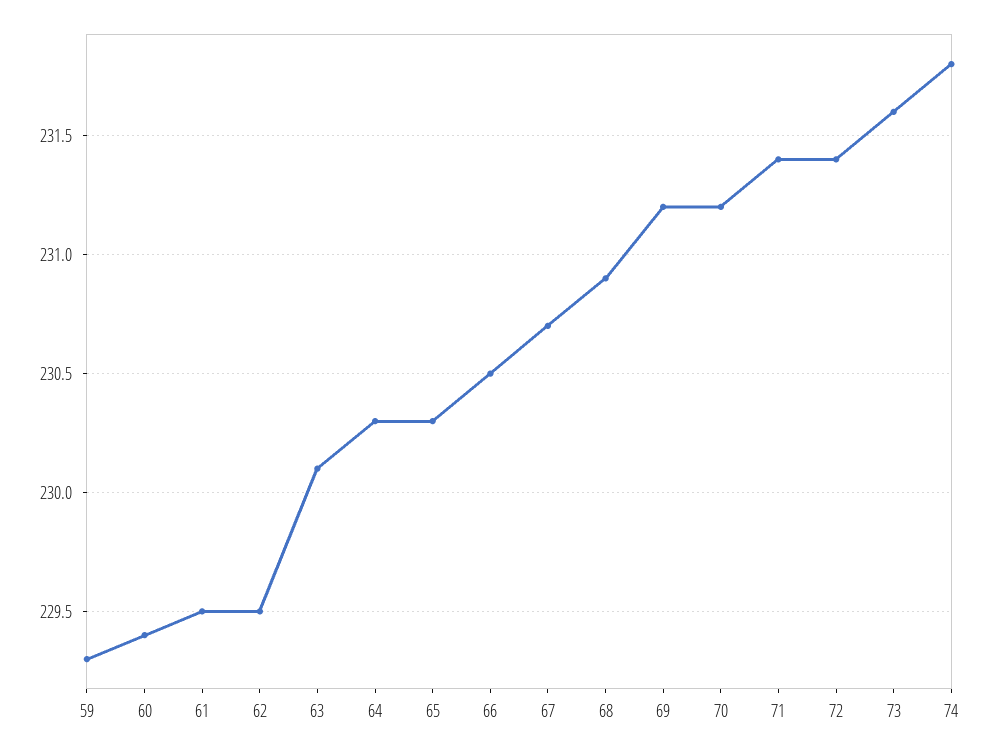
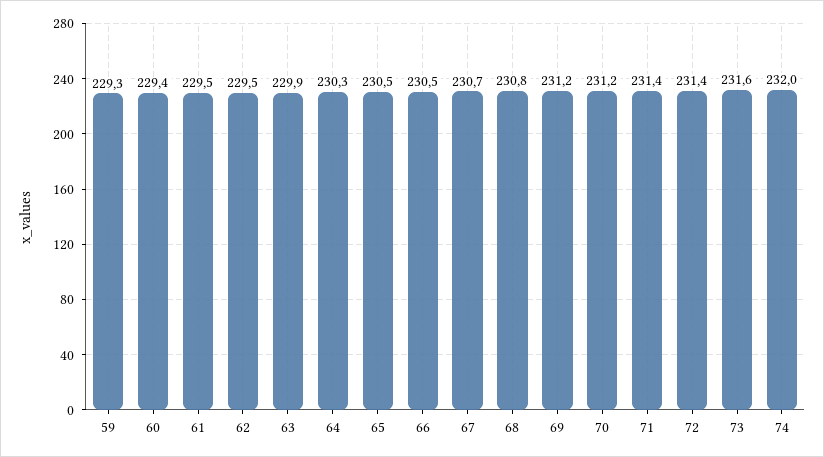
63: 230.1 -> 229.9
65: 230.3 -> 230.5
68: 230.9 -> 230.8
74: 231.8 -> 232

